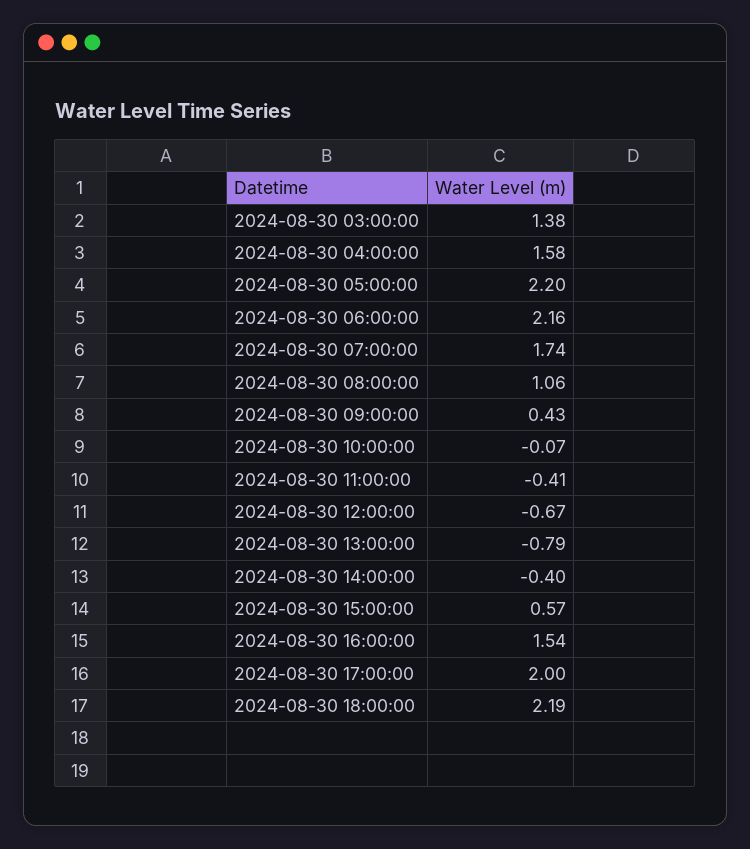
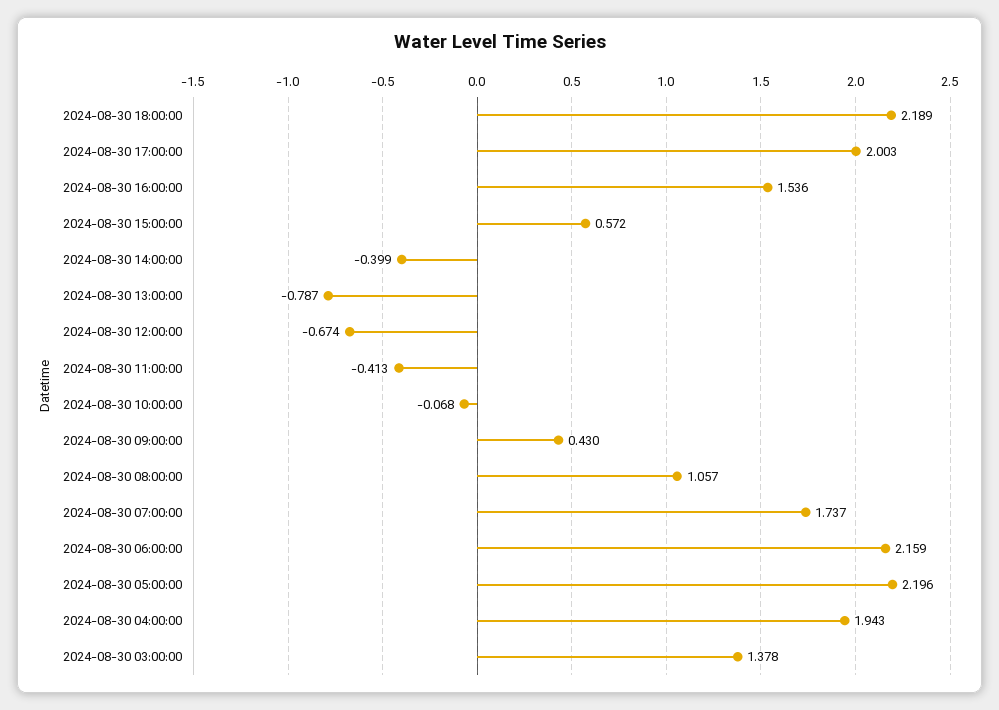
2024-08-30 04:00:00: 1.58 -> 1.943

